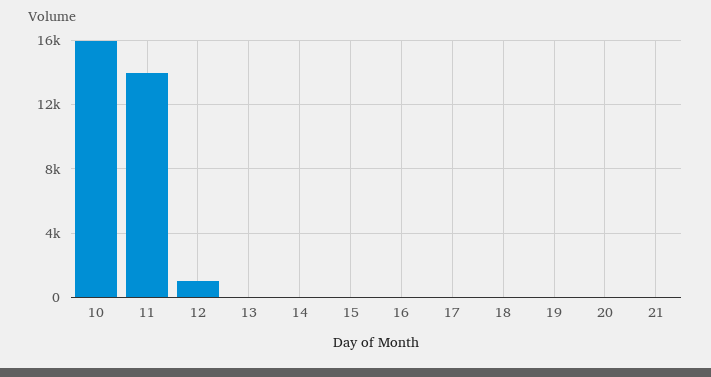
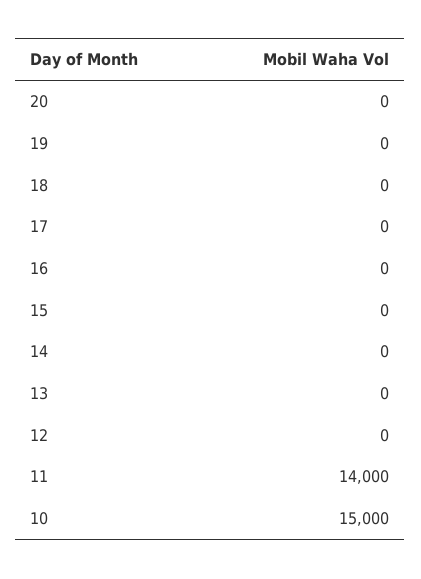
10: 16000 -> 15000
12: 1000 -> 0
21: 0 -> none

